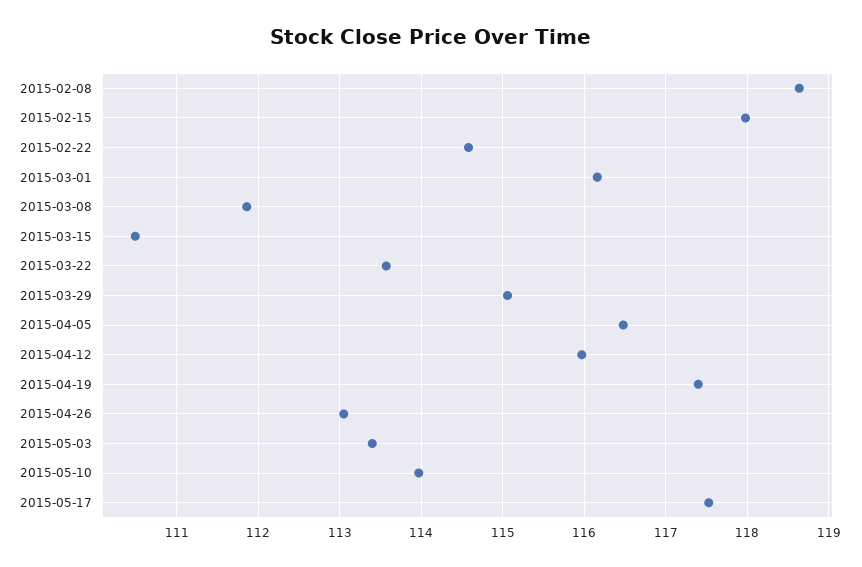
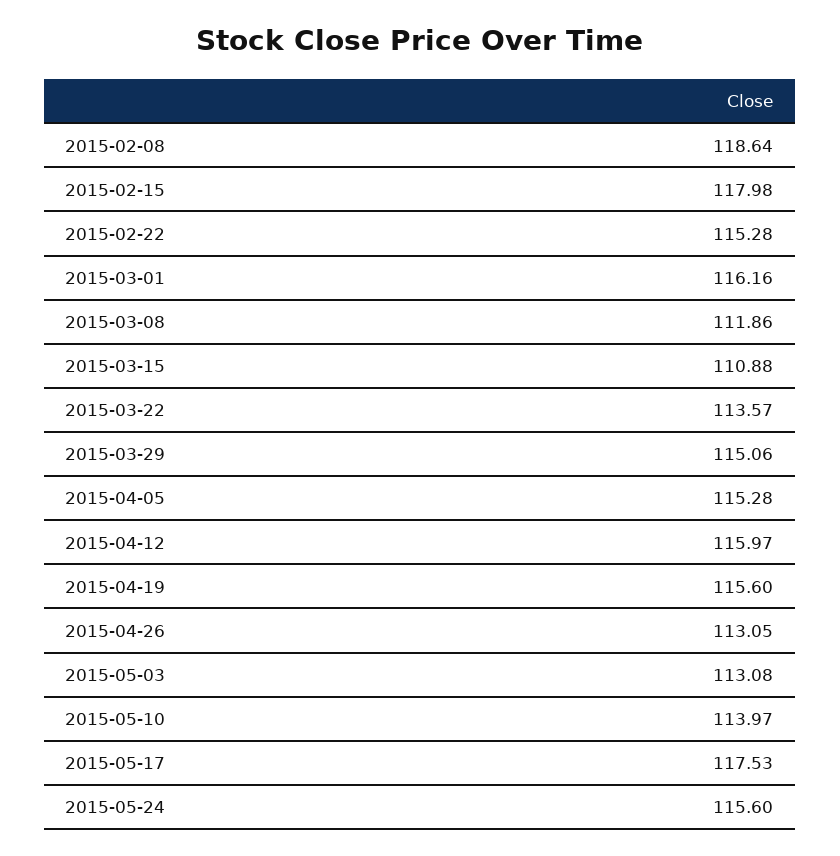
2015-02-22: 114.6 -> 115.28
2015-03-15: 110.5 -> 110.88
2015-04-05: 116.5 -> 115.28
2015-04-19: 117.4 -> 115.6
2015-05-03: 113.4 -> 113.08
2015-05-24: none -> 115.6

